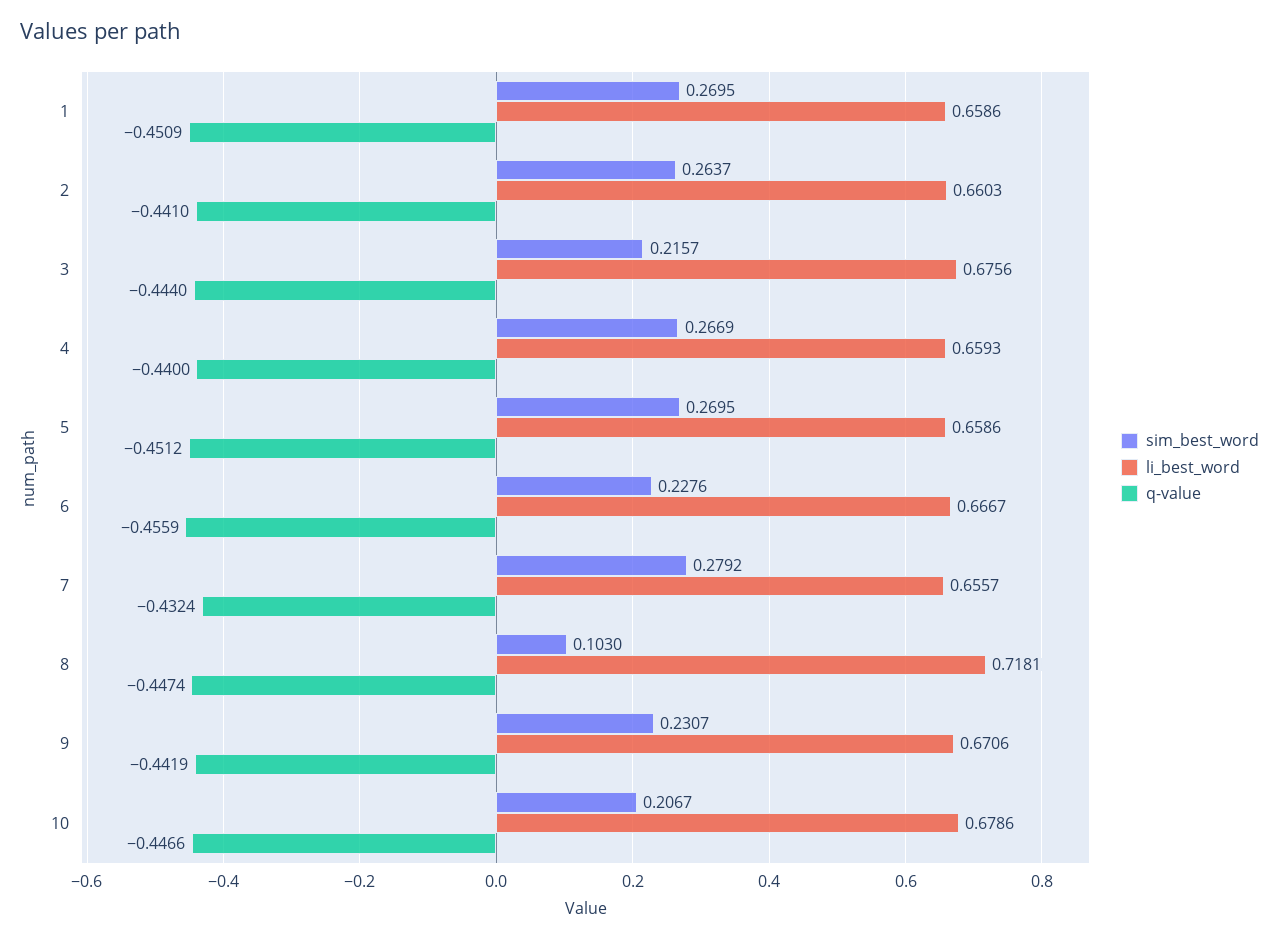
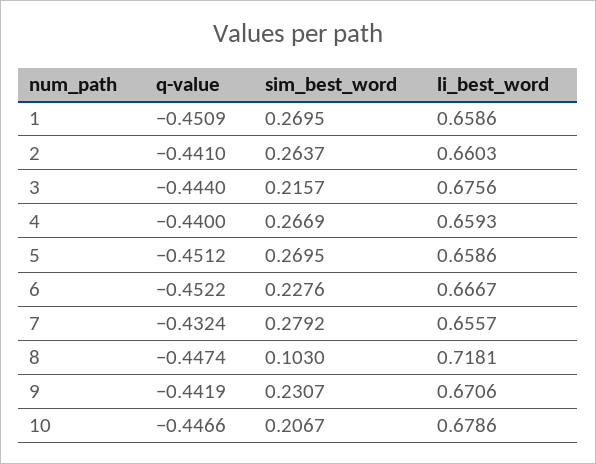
q-value, 6: -0.4559 -> -0.4522

